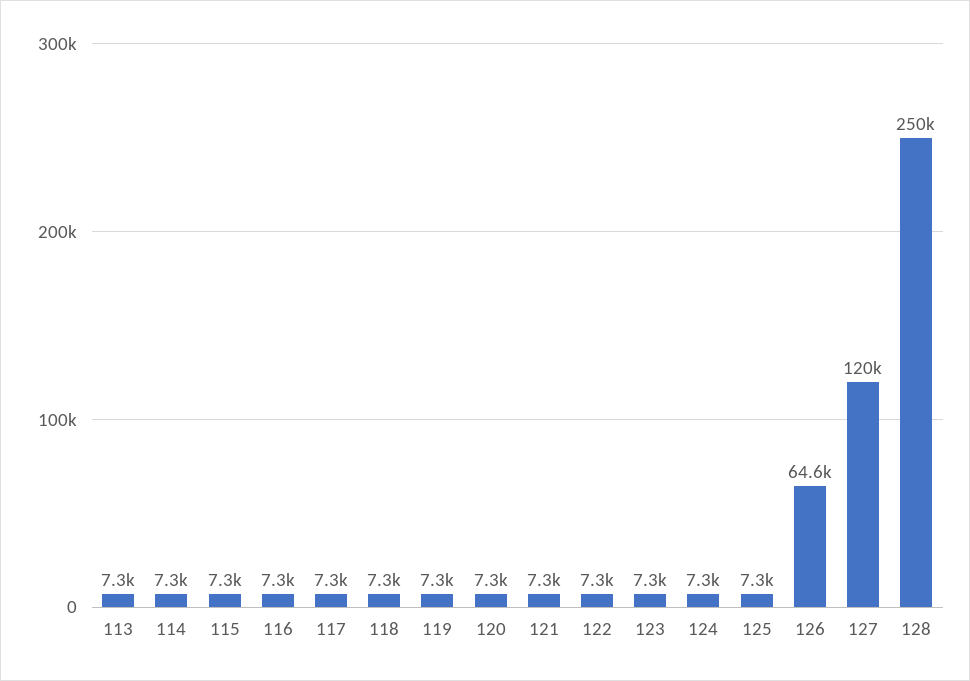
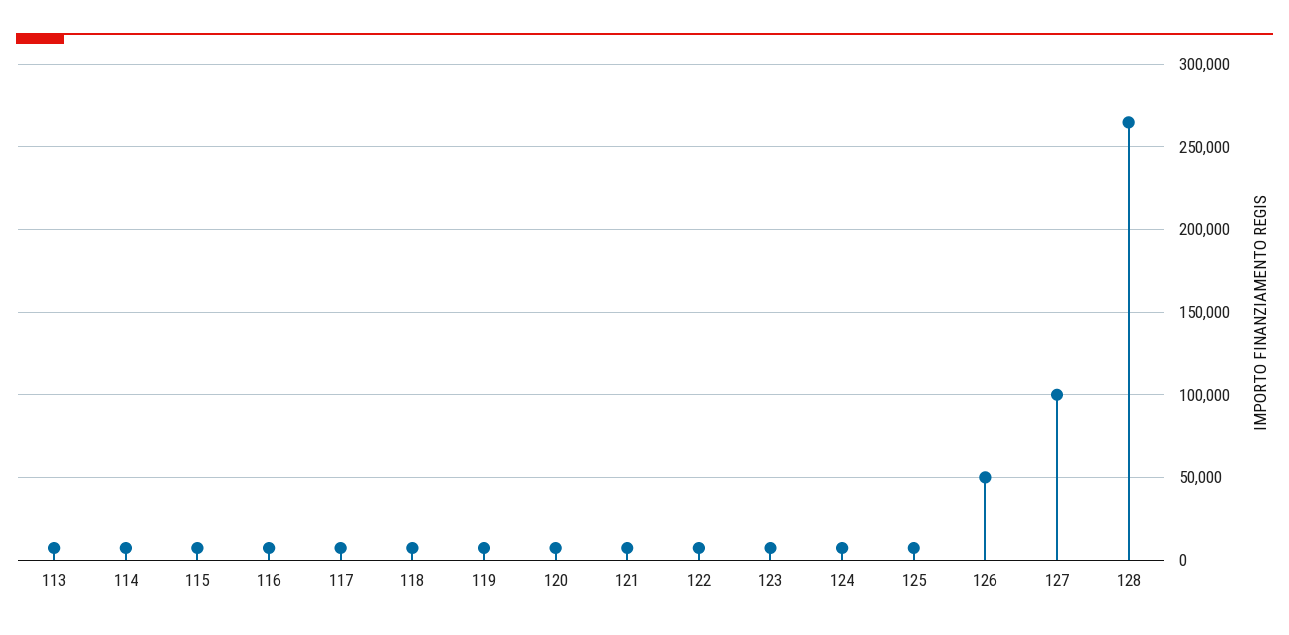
126: 64600 -> 50000
127: 120000 -> 100000
128: 250000 -> 265000

